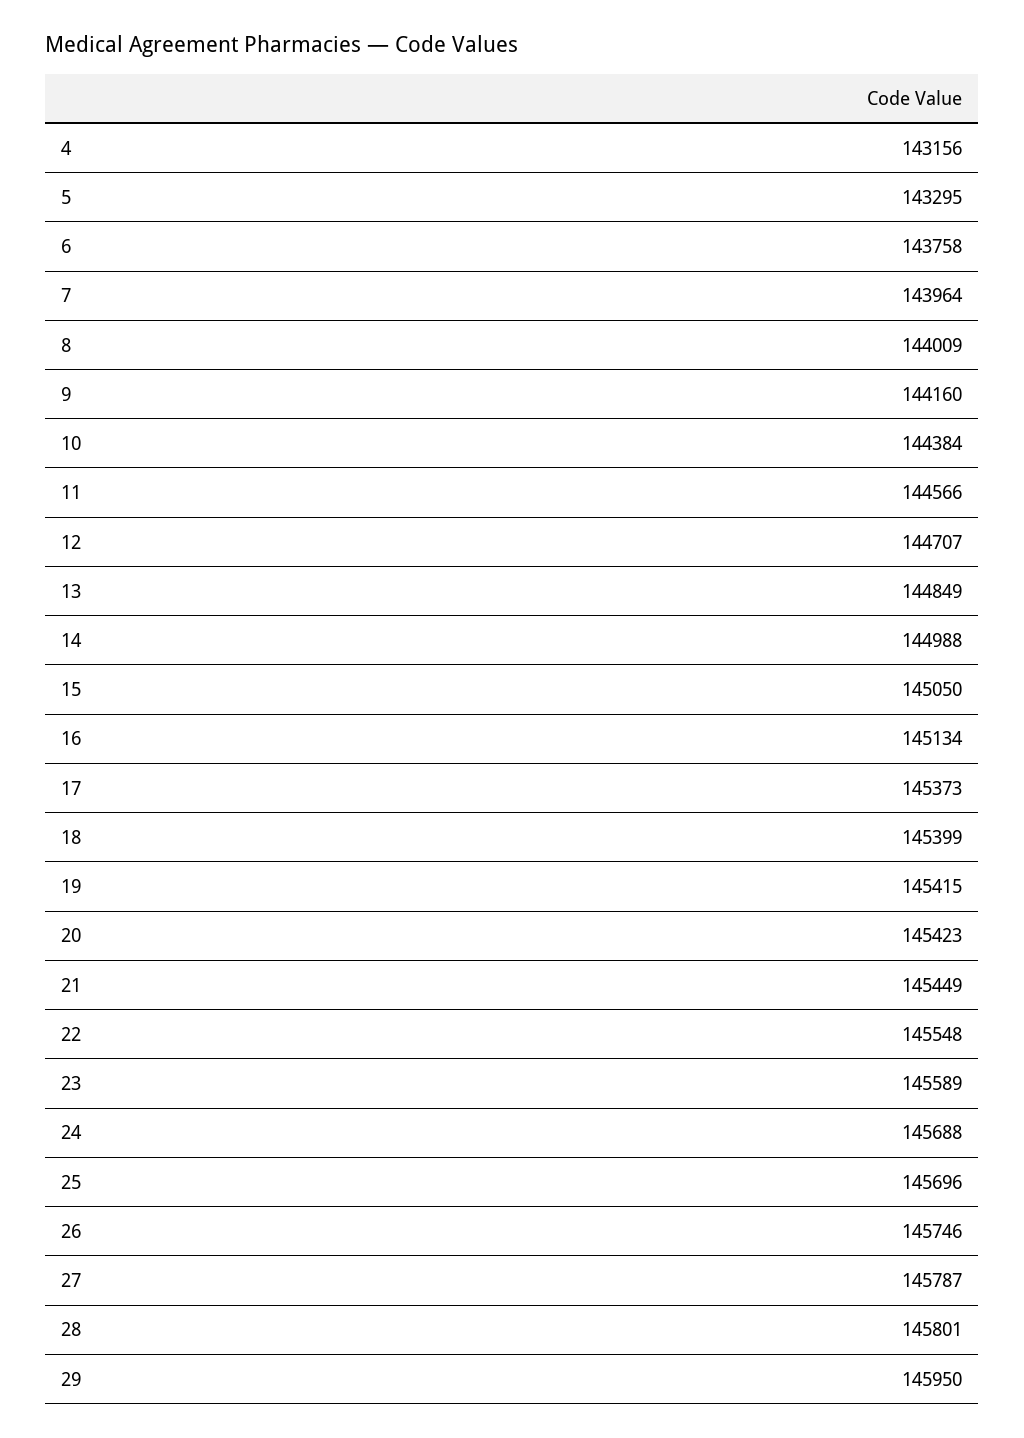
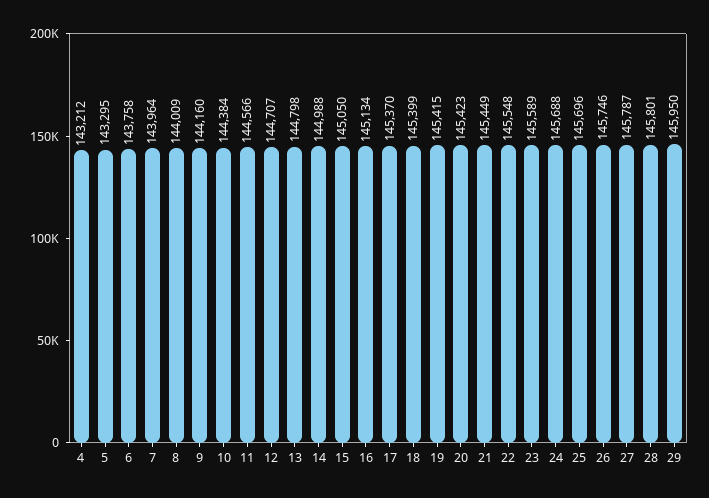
4: 143156 -> 143212
13: 144849 -> 144798
17: 145373 -> 145370

